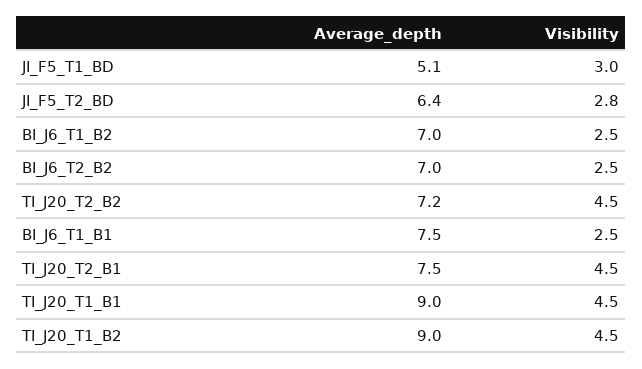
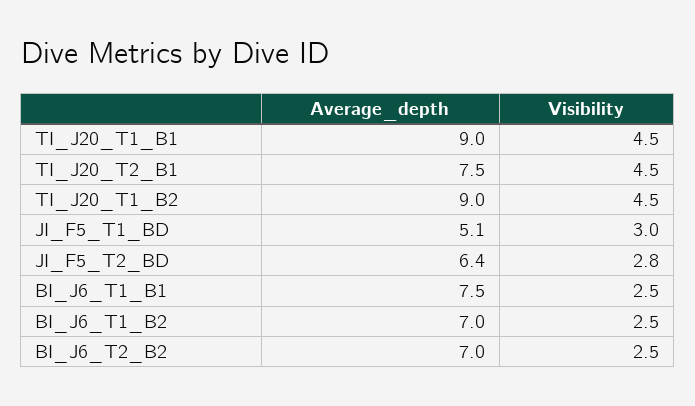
Average_depth, TI_J20_T2_B2: 7.2 -> none
Visibility, TI_J20_T2_B2: 4.5 -> none

